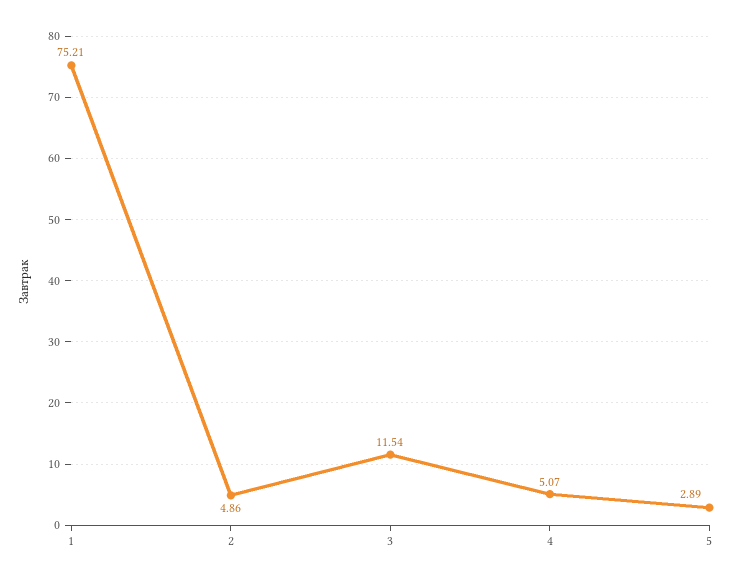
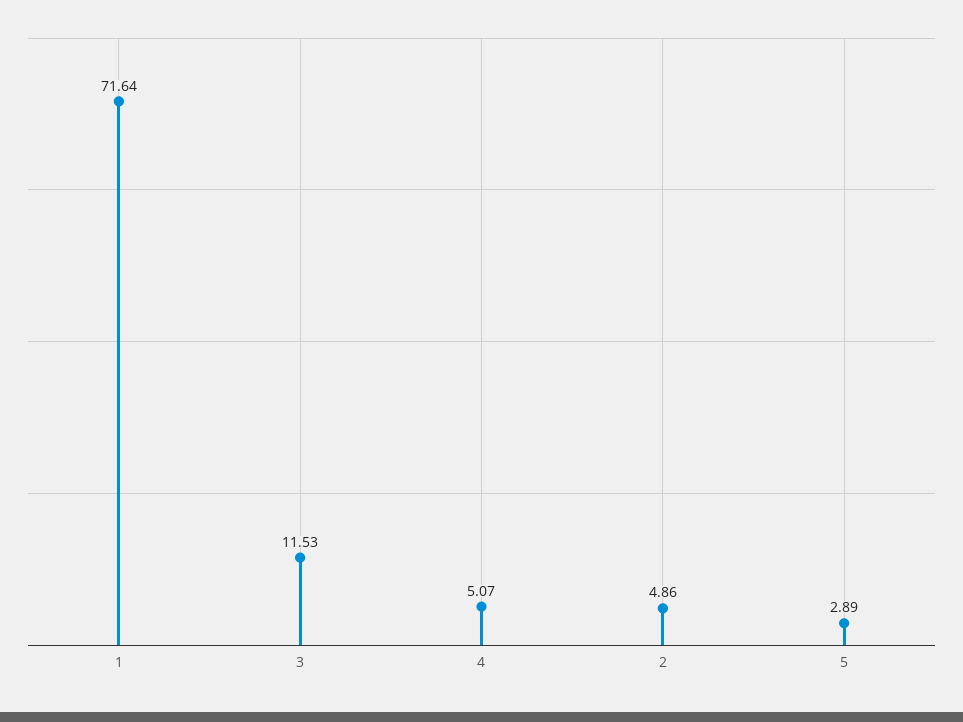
1: 75.21 -> 71.64
3: 11.54 -> 11.53

